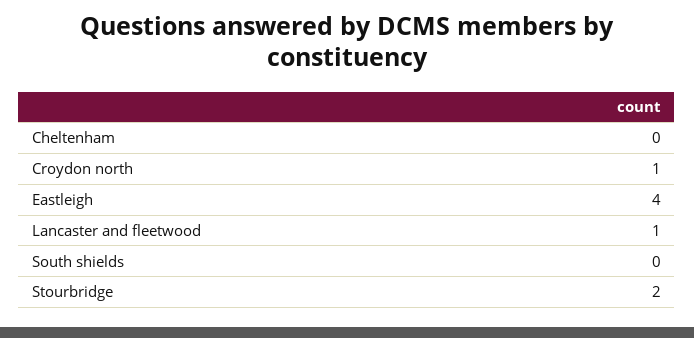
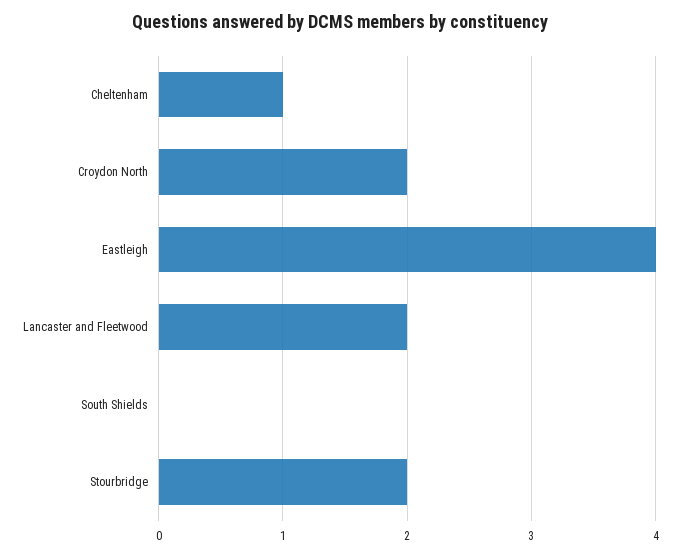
Cheltenham: 0 -> 1
Croydon north: 1 -> 2
Lancaster and fleetwood: 1 -> 2

